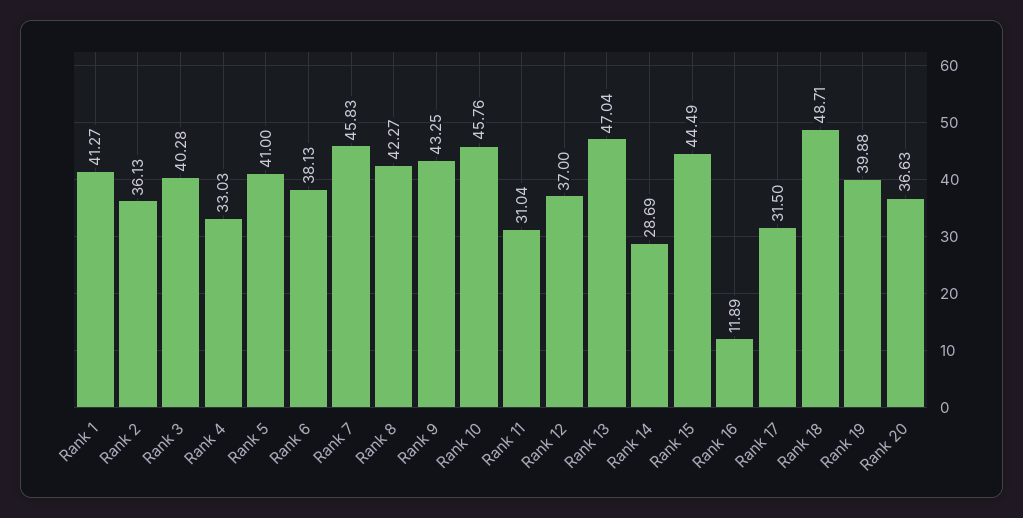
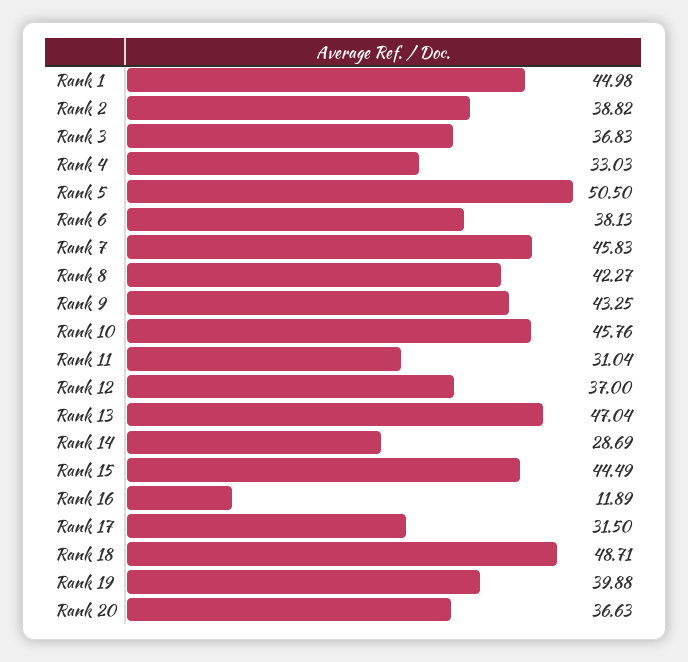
Rank 1: 41.27 -> 44.98
Rank 2: 36.13 -> 38.82
Rank 3: 40.28 -> 36.83
Rank 5: 41 -> 50.5

